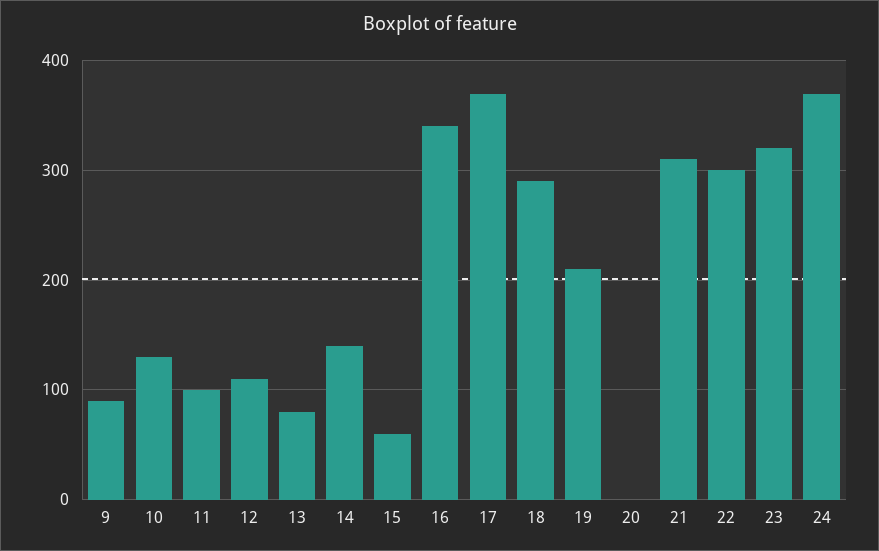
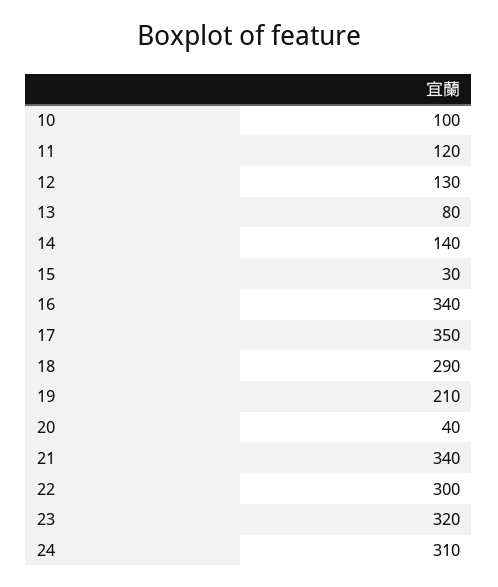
9: 90 -> none
10: 130 -> 100
11: 100 -> 120
12: 110 -> 130
15: 60 -> 30
17: 370 -> 350
20: 0 -> 40
21: 310 -> 340
24: 370 -> 310

